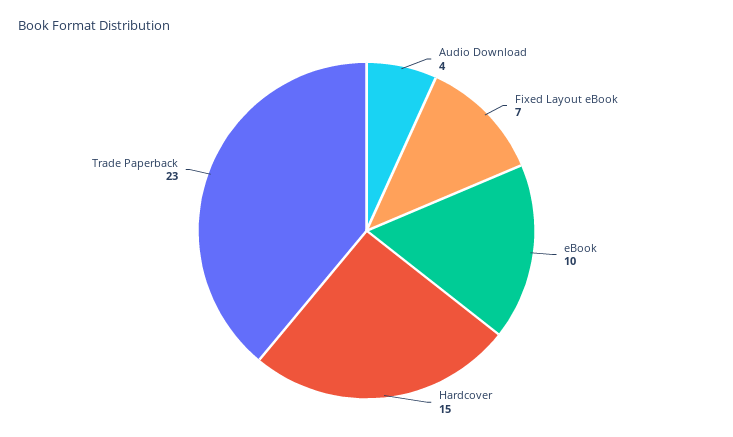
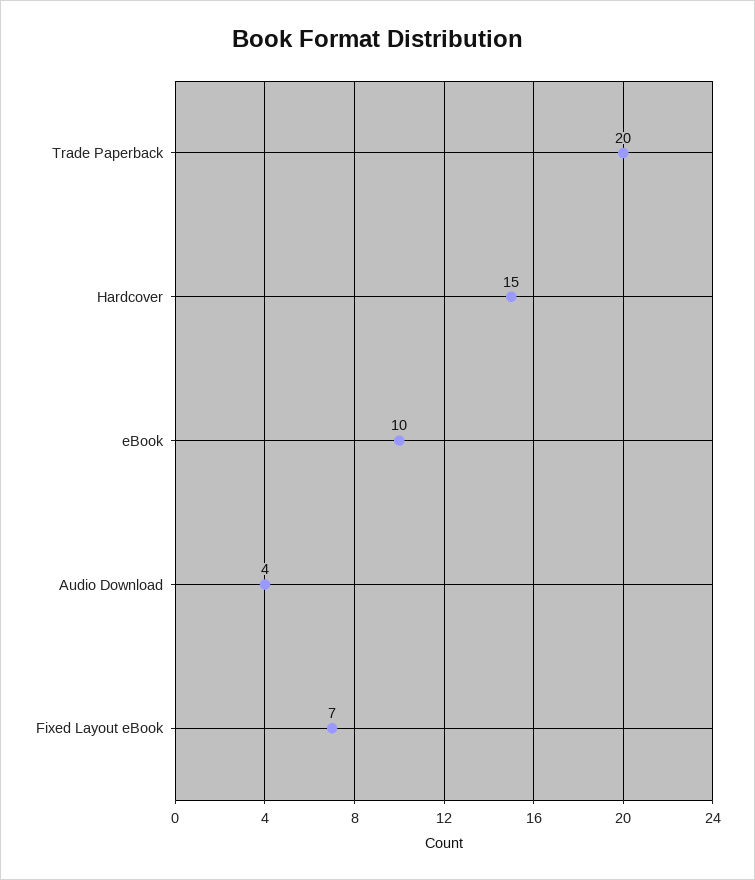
Trade Paperback: 23 -> 20

